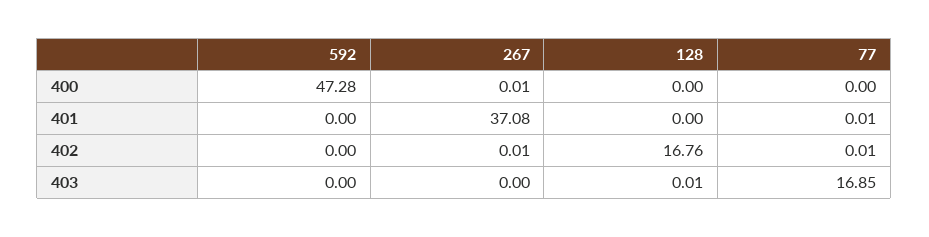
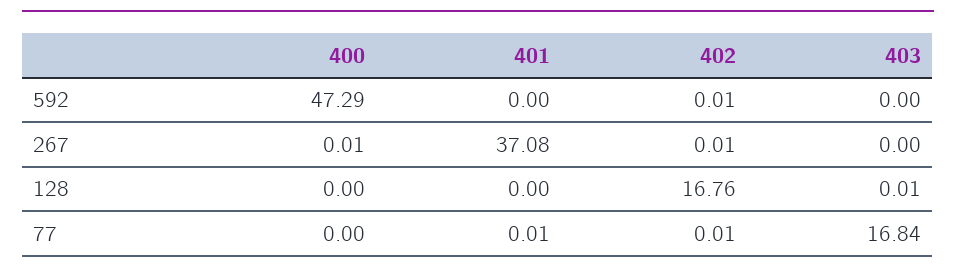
592, 400: 47.28 -> 47.29
592, 402: 0 -> 0.01
77, 403: 16.85 -> 16.84

